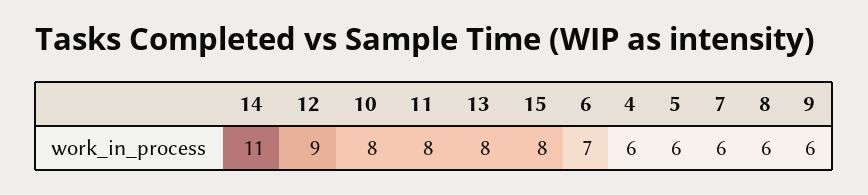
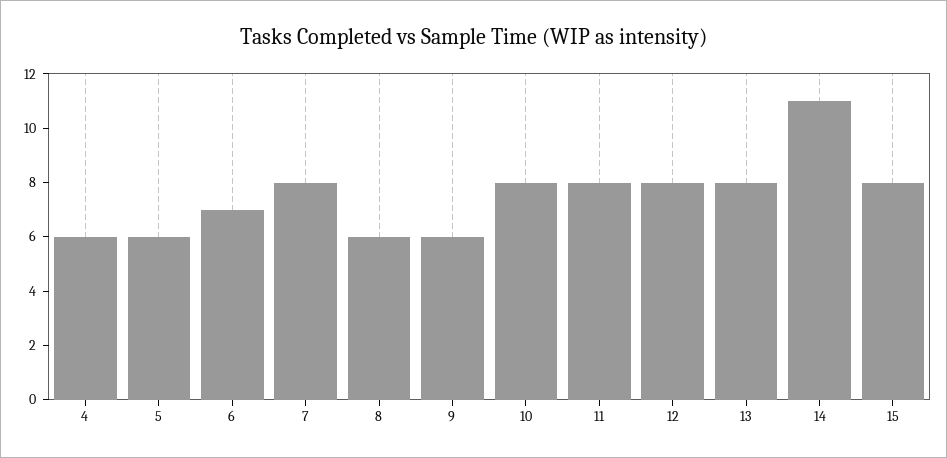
12: 9 -> 8
7: 6 -> 8

